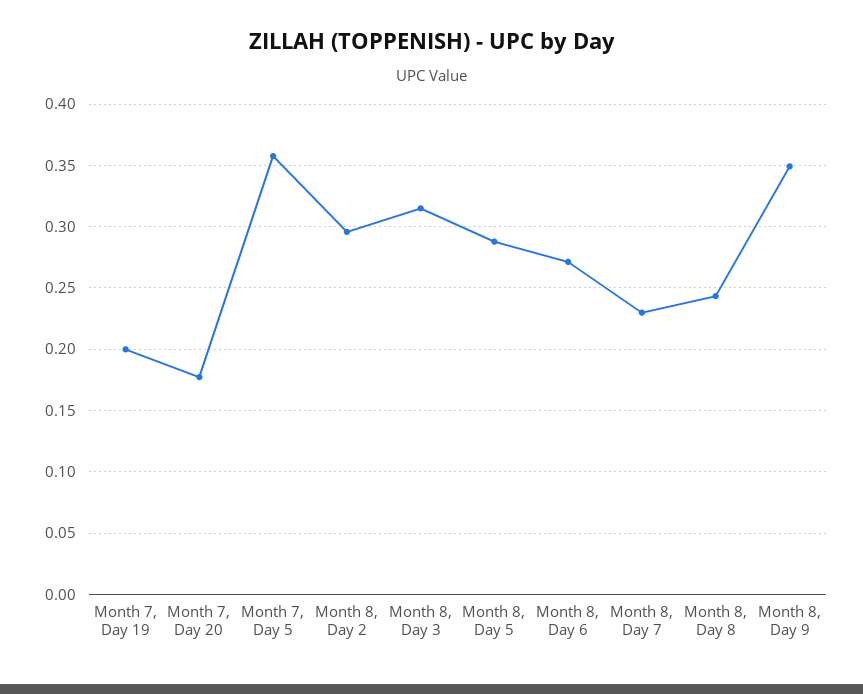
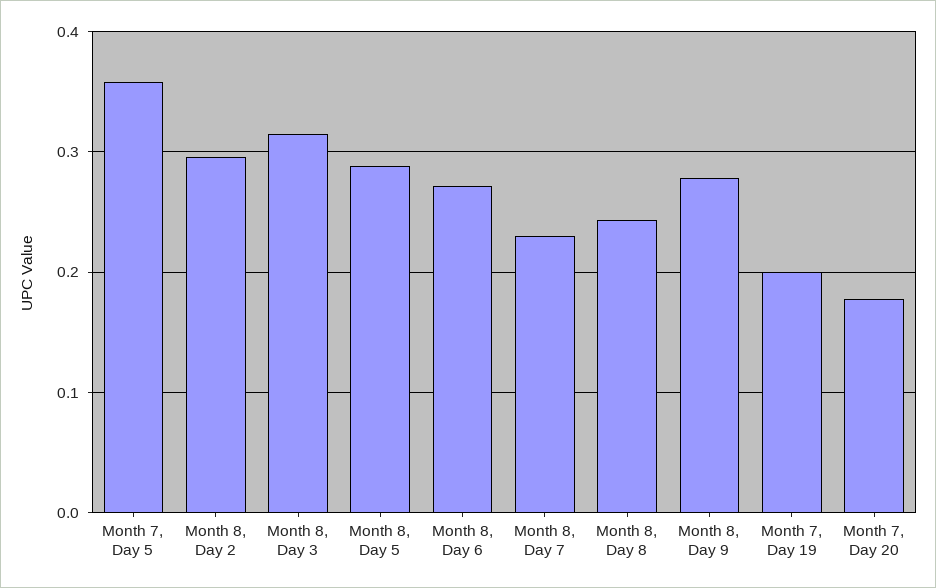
Month 8, Day 9: 0.35 -> 0.28

